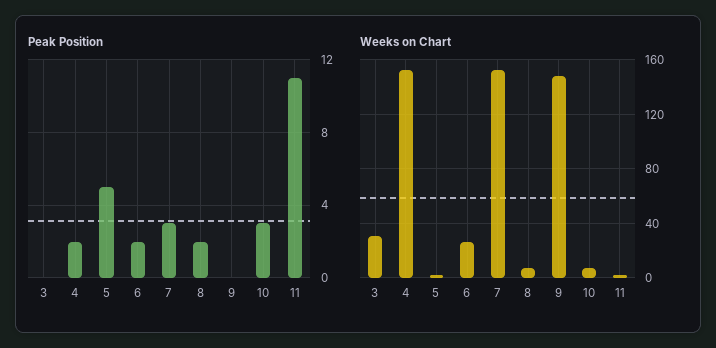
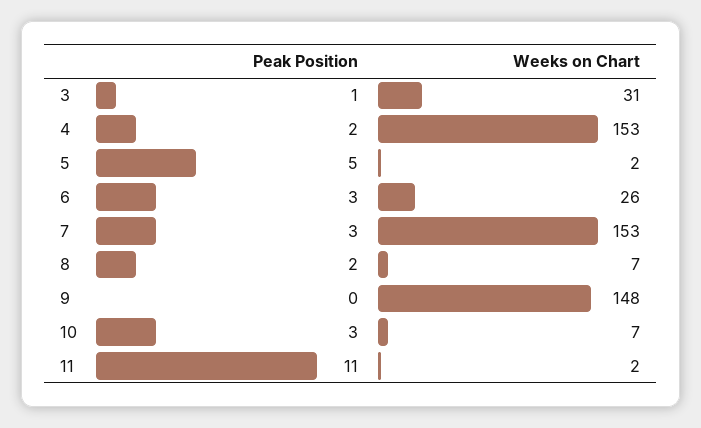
Peak Position, 3: 0 -> 1
Peak Position, 6: 2 -> 3

